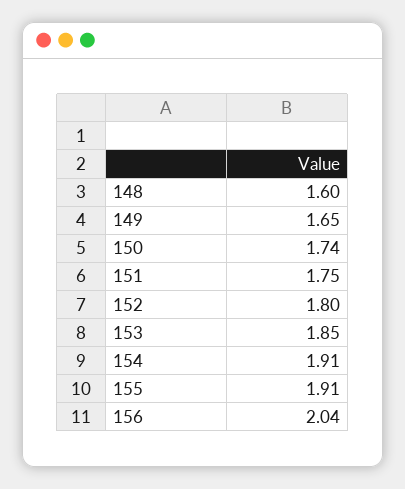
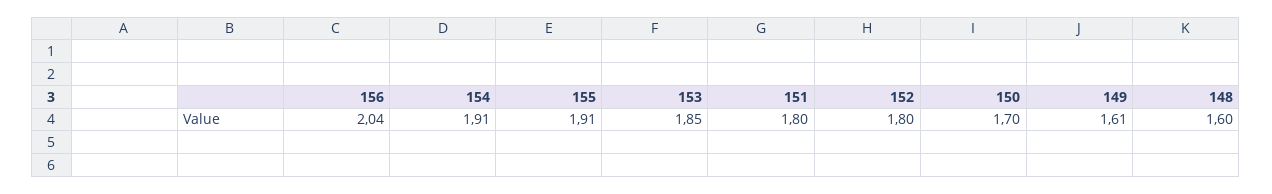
149: 1.65 -> 1.61
150: 1.74 -> 1.7
151: 1.75 -> 1.8

